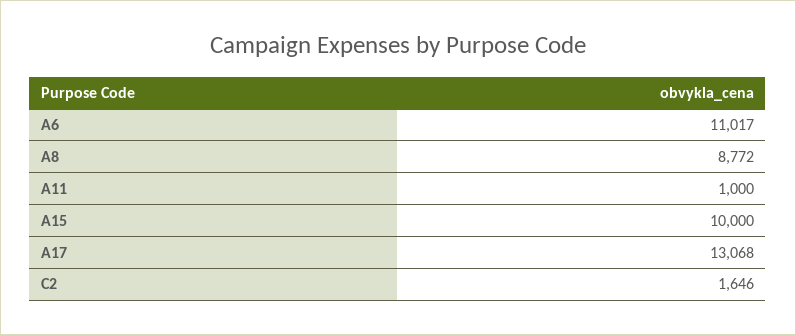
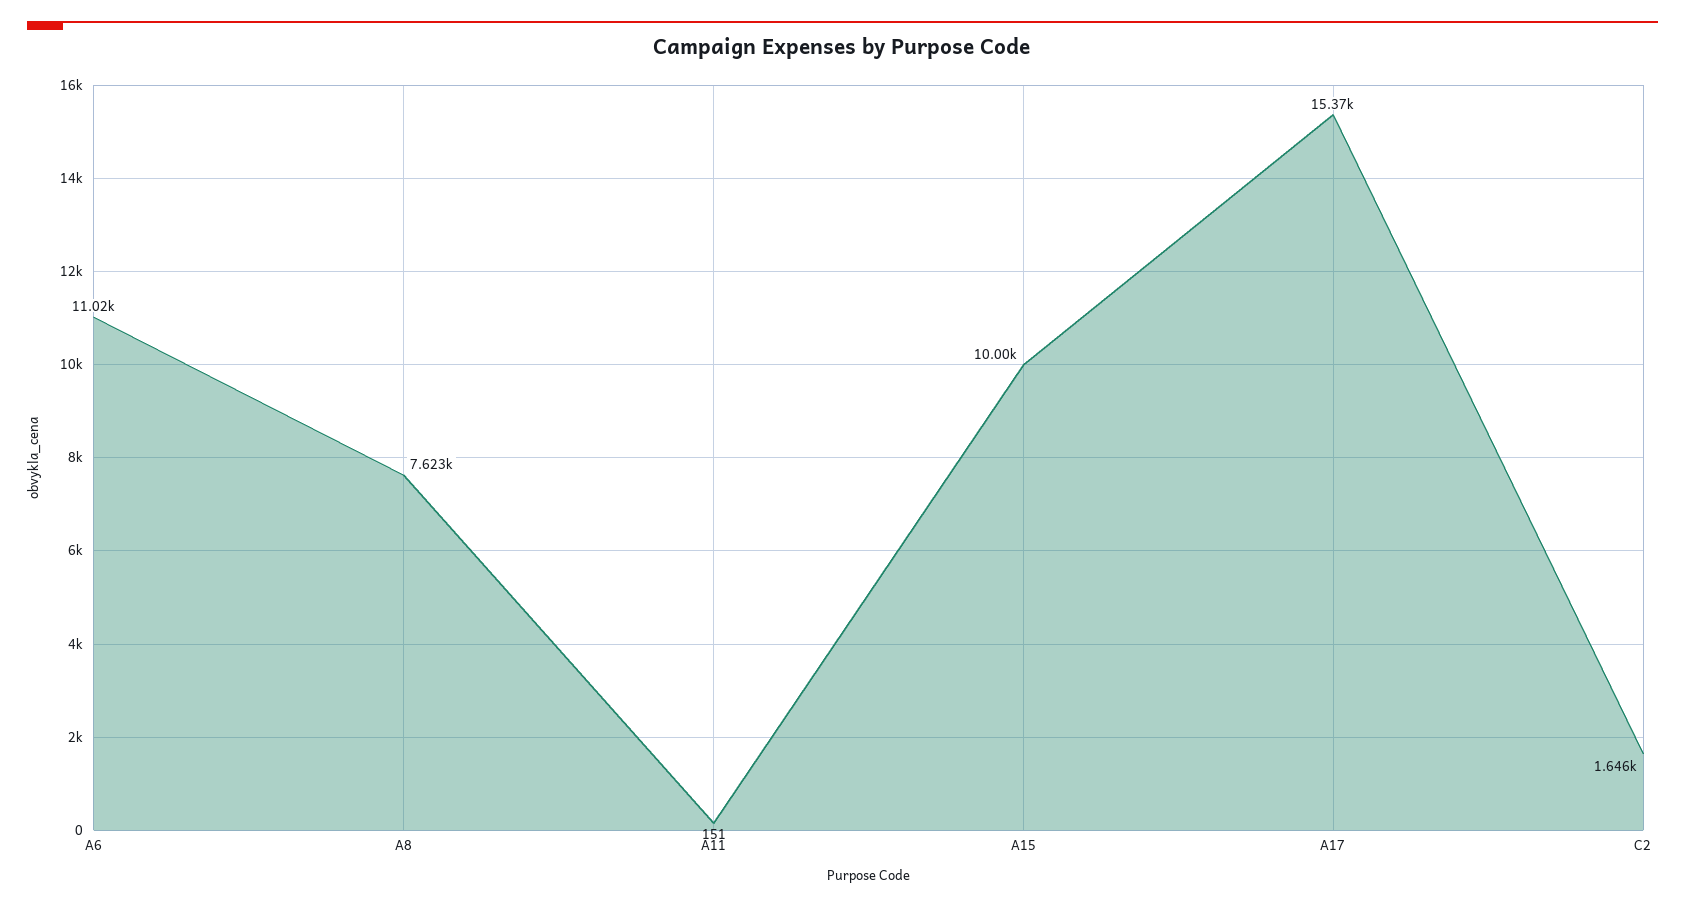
A8: 8772 -> 7623
A11: 1000 -> 151
A17: 13068 -> 15370

